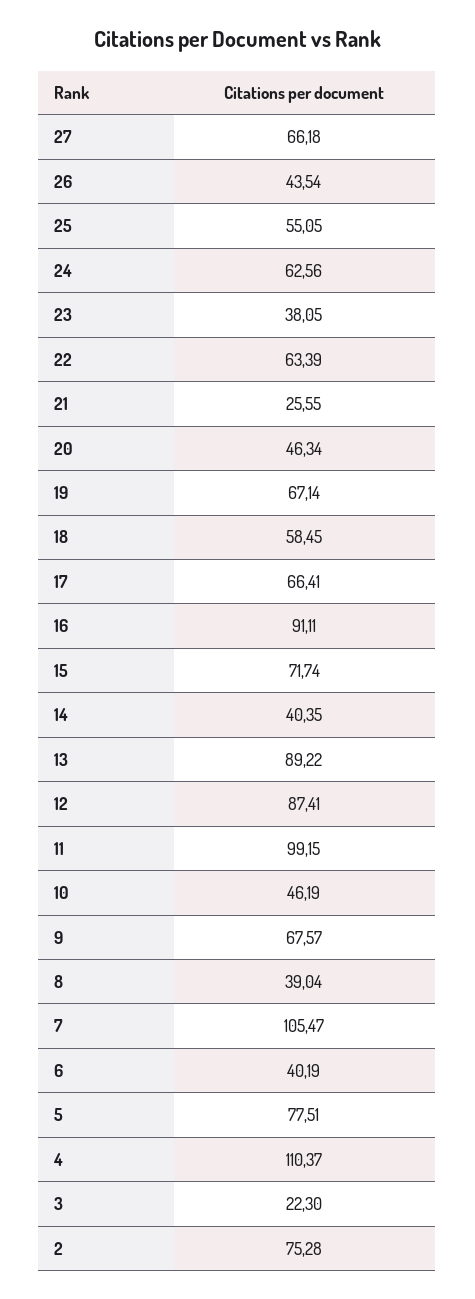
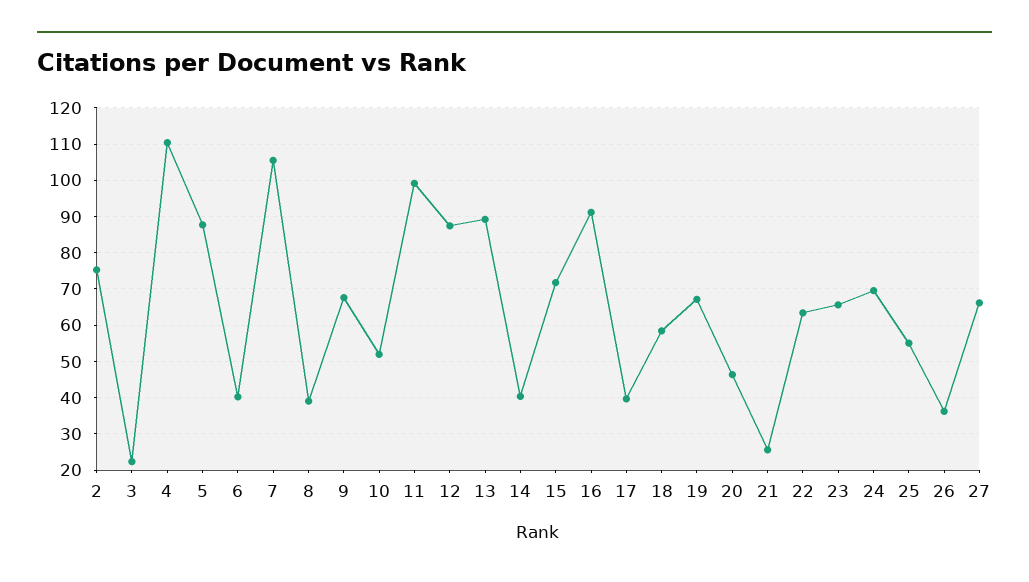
26: 43.54 -> 36
24: 62.56 -> 70
23: 38.05 -> 66
17: 66.41 -> 40
10: 46.19 -> 52
5: 77.51 -> 88

